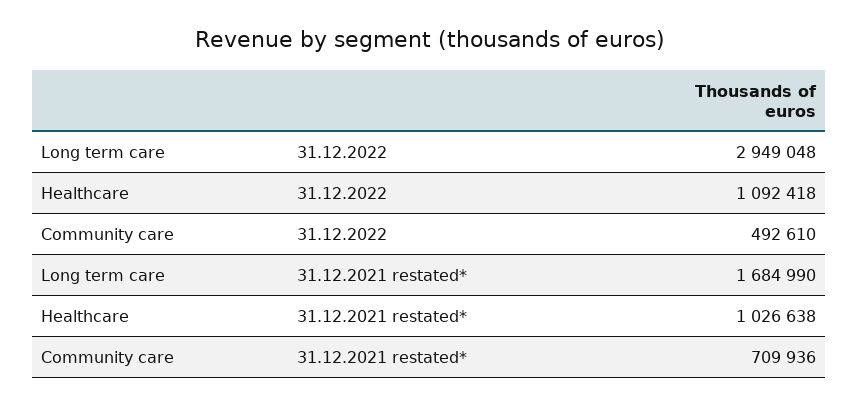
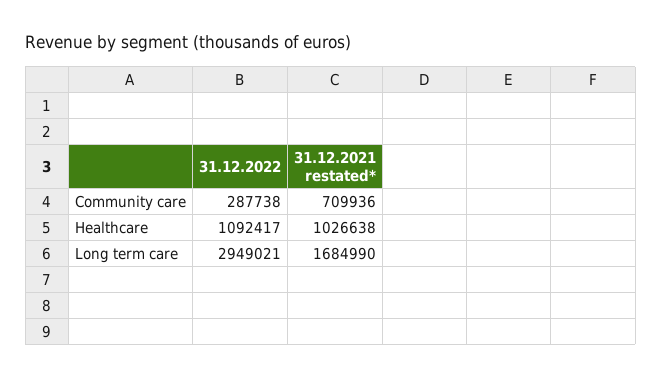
Long term care, 31.12.2022: 2949048 -> 2949021
Healthcare, 31.12.2022: 1092418 -> 1092417
Community care, 31.12.2022: 492610 -> 287738

